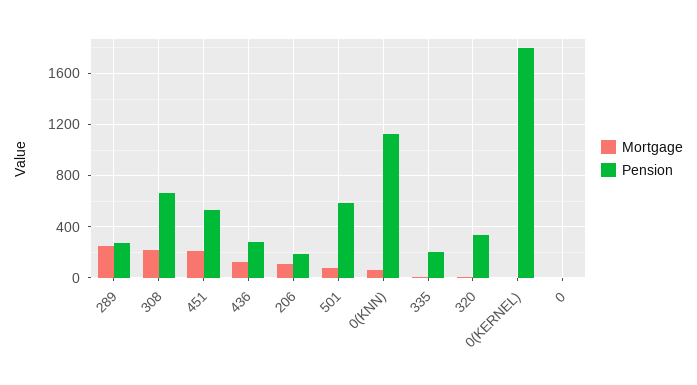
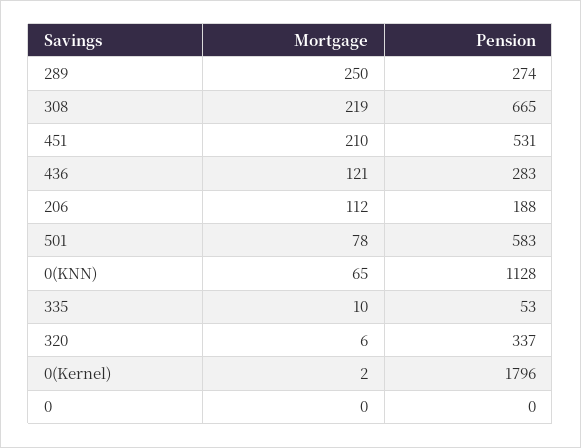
Pension, 335: 200 -> 53

